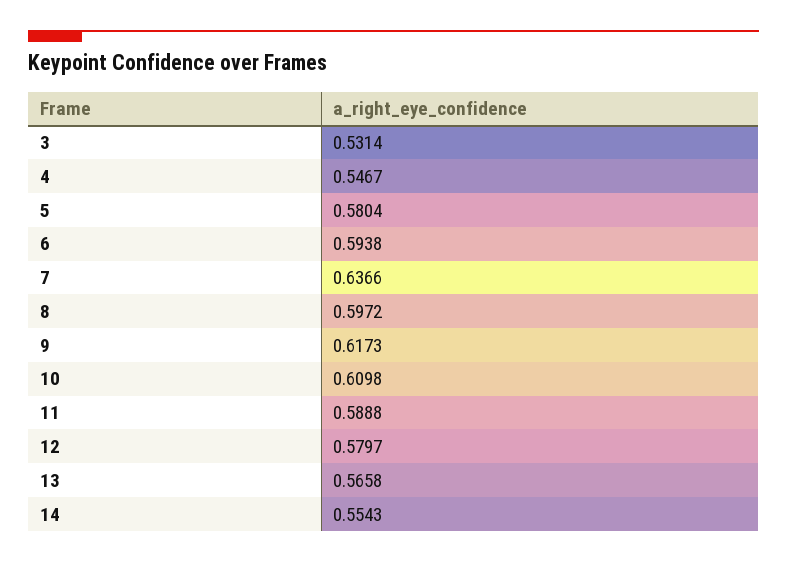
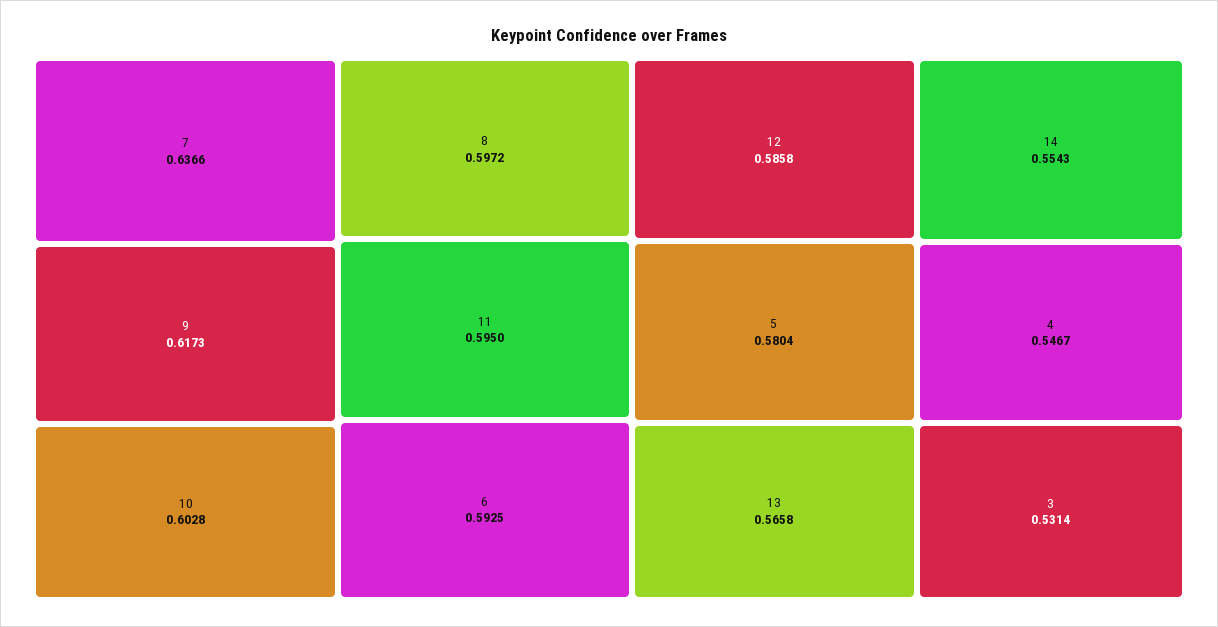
6: 0.5938 -> 0.5925
10: 0.6098 -> 0.6028
11: 0.5888 -> 0.595
12: 0.5797 -> 0.5858

